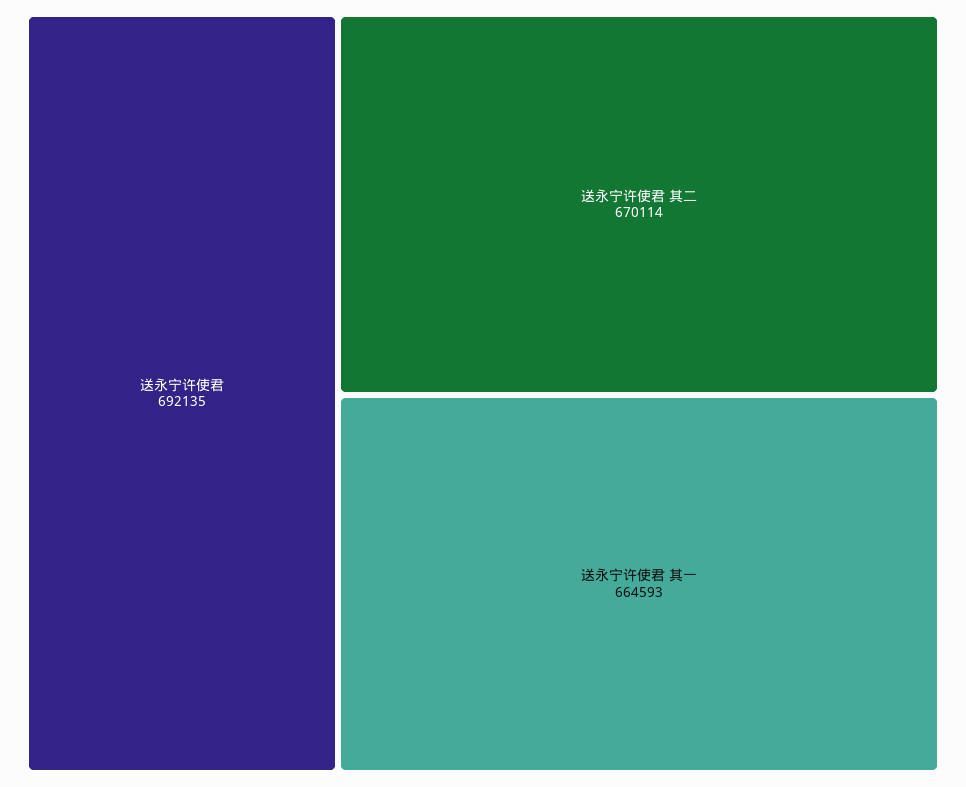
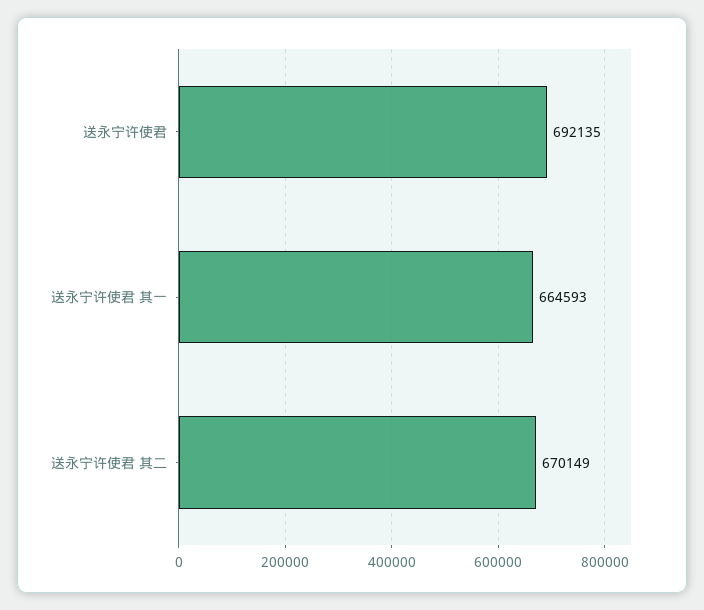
送永宁许使君 其二: 670114 -> 670149

